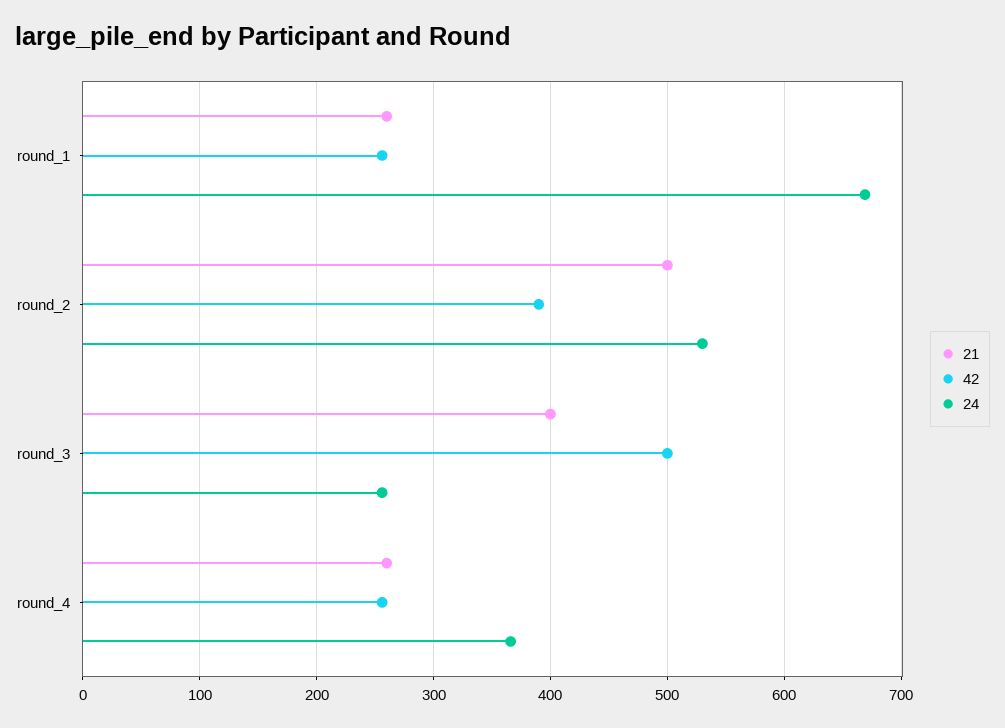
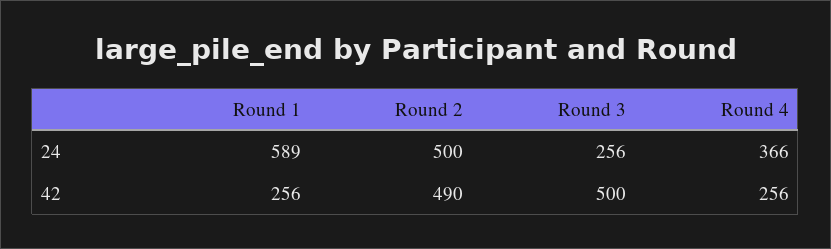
21, round_1: 260 -> none
24, round_1: 670 -> 589
21, round_2: 500 -> none
42, round_2: 390 -> 490
24, round_2: 530 -> 500
21, round_3: 400 -> none
21, round_4: 260 -> none

